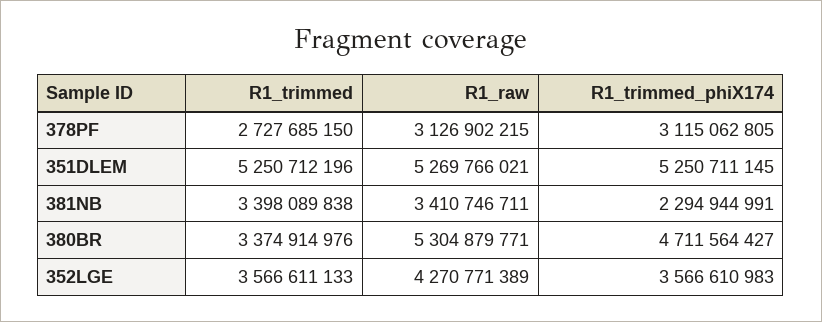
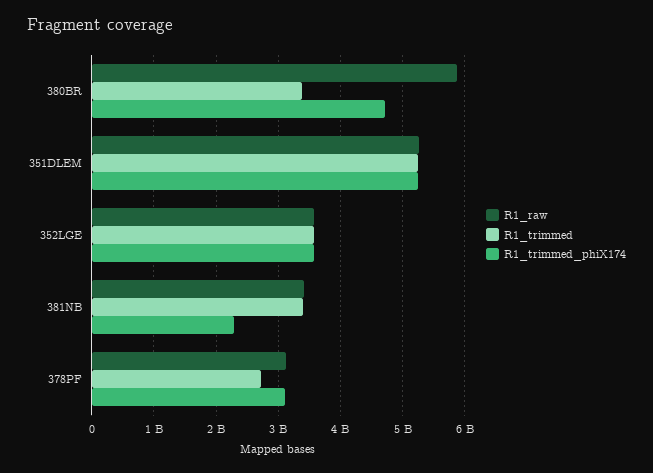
R1_raw, 380BR: 5304879771 -> 5900000000
R1_raw, 352LGE: 4270771389 -> 3600000000

